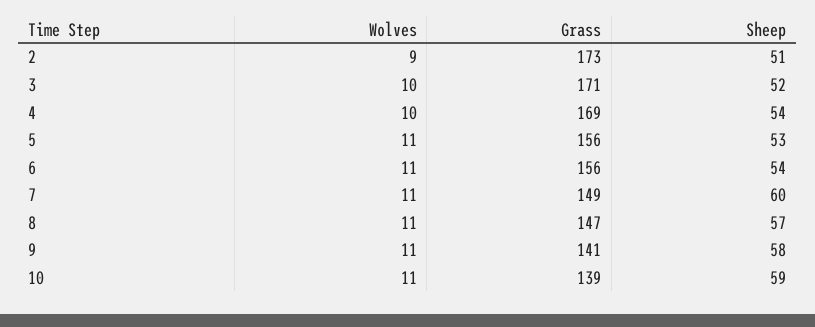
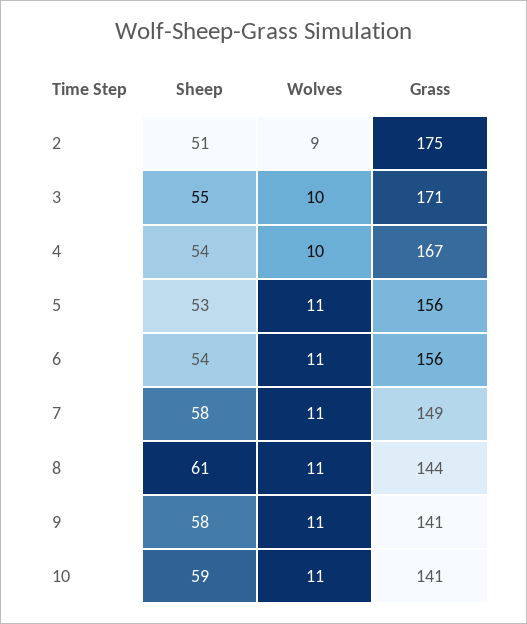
Grass, 2: 173 -> 175
Sheep, 3: 52 -> 55
Grass, 4: 169 -> 167
Sheep, 7: 60 -> 58
Grass, 8: 147 -> 144
Sheep, 8: 57 -> 61
Grass, 10: 139 -> 141

